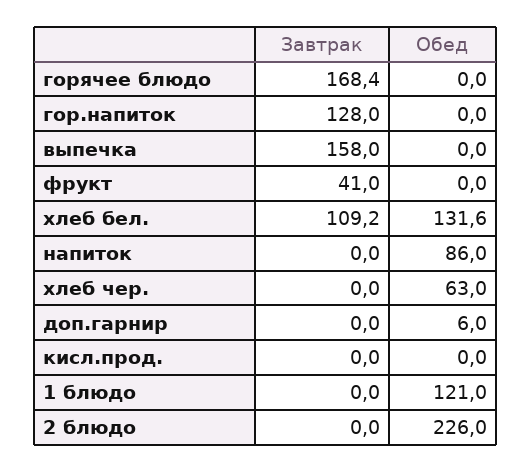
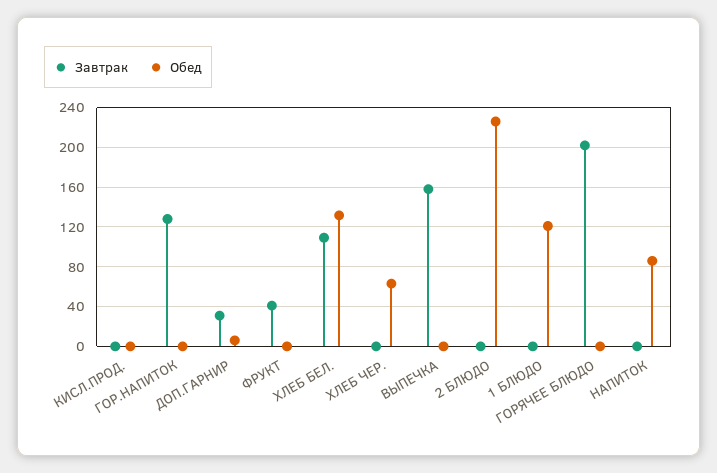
Завтрак, горячее блюдо: 168.4 -> 200
Завтрак, доп.гарнир: 0 -> 30

